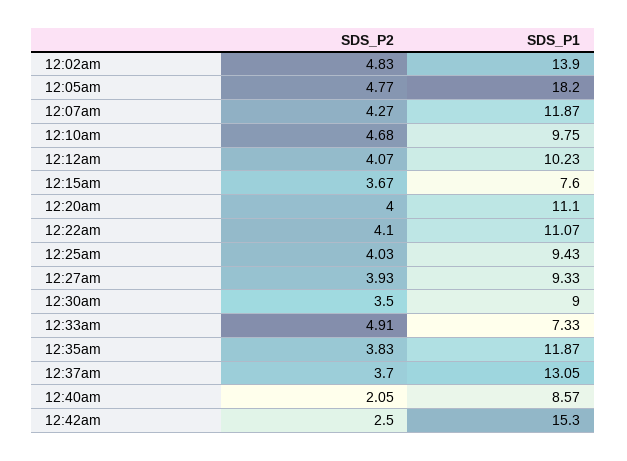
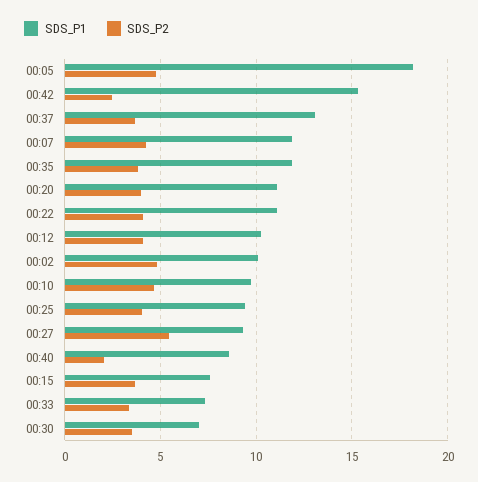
SDS_P1, 12:02am: 13.9 -> 10
SDS_P2, 12:27am: 3.93 -> 5.5
SDS_P1, 12:30am: 9 -> 7
SDS_P2, 12:33am: 4.91 -> 3.5

